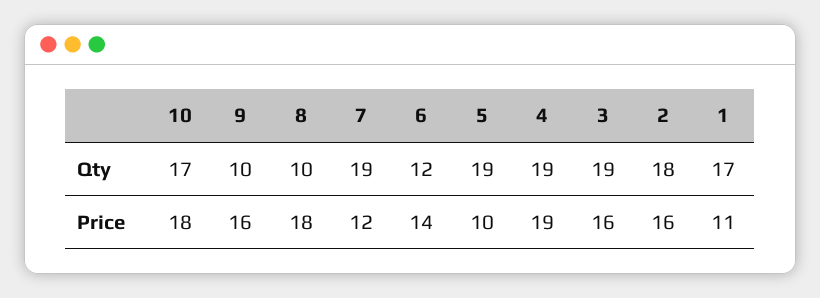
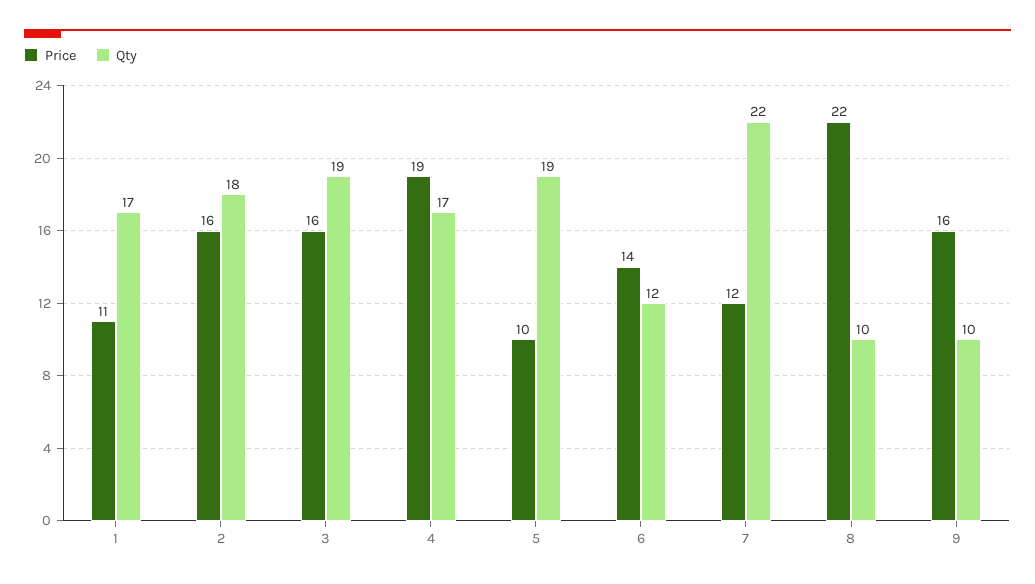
Qty, 10: 17 -> none
Qty, 7: 19 -> 22
Qty, 4: 19 -> 17
Price, 10: 18 -> none
Price, 8: 18 -> 22

